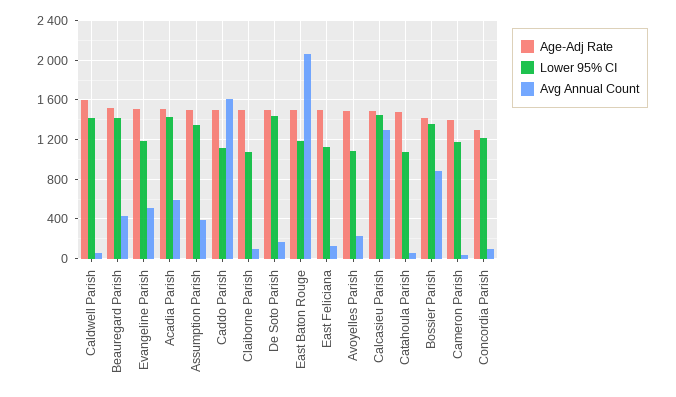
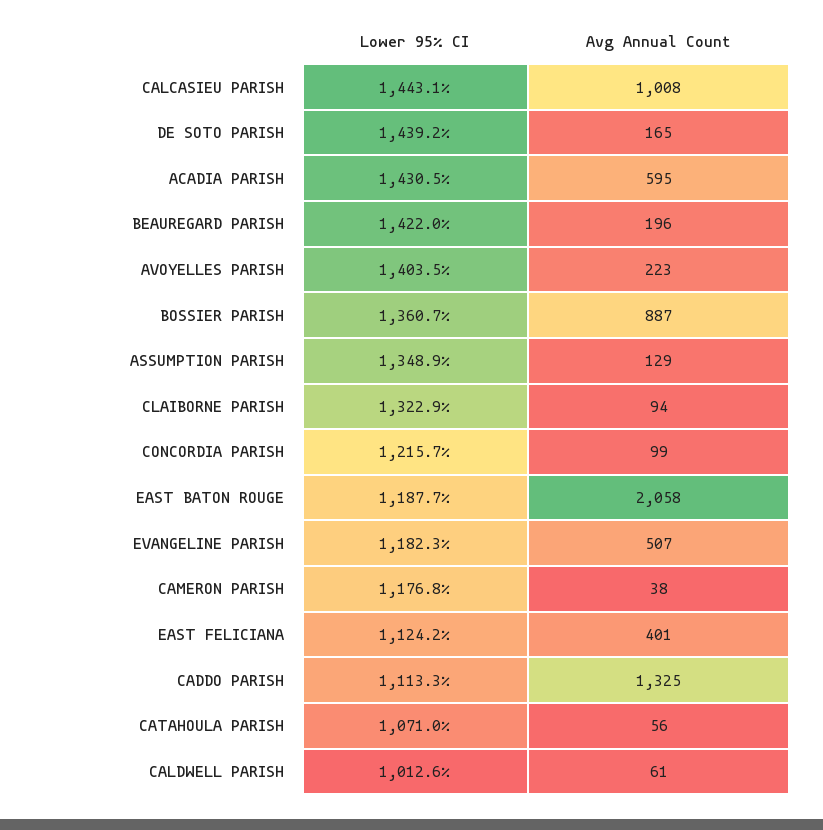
Age-Adj Rate, Caldwell Parish: 1600 -> none
Lower 95% CI, Caldwell Parish: 1400 -> 1012.6
Age-Adj Rate, Beauregard Parish: 1500 -> none
Avg Annual Count, Beauregard Parish: 400 -> 196
Age-Adj Rate, Evangeline Parish: 1500 -> none
Age-Adj Rate, Acadia Parish: 1500 -> none
Age-Adj Rate, Assumption Parish: 1500 -> none
Avg Annual Count, Assumption Parish: 400 -> 129
Age-Adj Rate, Caddo Parish: 1500 -> none
Avg Annual Count, Caddo Parish: 1600 -> 1325
Age-Adj Rate, Claiborne Parish: 1500 -> none
Lower 95% CI, Claiborne Parish: 1100 -> 1322.9
Age-Adj Rate, De Soto Parish: 1500 -> none
Age-Adj Rate, East Baton Rouge: 1500 -> none
Age-Adj Rate, East Feliciana: 1500 -> none
Avg Annual Count, East Feliciana: 100 -> 401
Age-Adj Rate, Avoyelles Parish: 1500 -> none
Lower 95% CI, Avoyelles Parish: 1100 -> 1403.5
Age-Adj Rate, Calcasieu Parish: 1500 -> none
Avg Annual Count, Calcasieu Parish: 1300 -> 1008
Age-Adj Rate, Catahoula Parish: 1500 -> none
Age-Adj Rate, Bossier Parish: 1400 -> none
Age-Adj Rate, Cameron Parish: 1400 -> none
Age-Adj Rate, Concordia Parish: 1300 -> none

